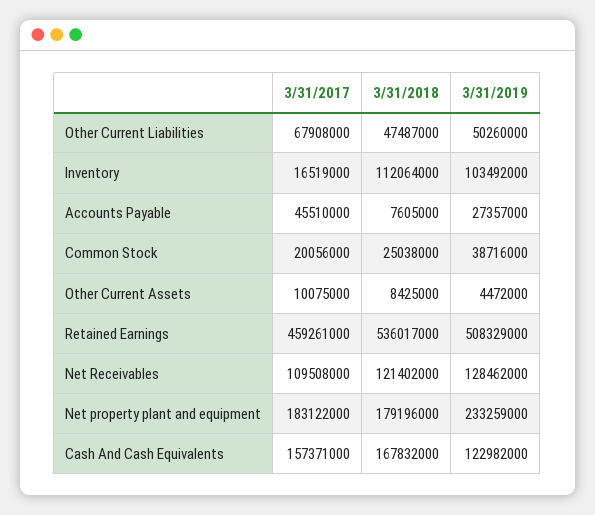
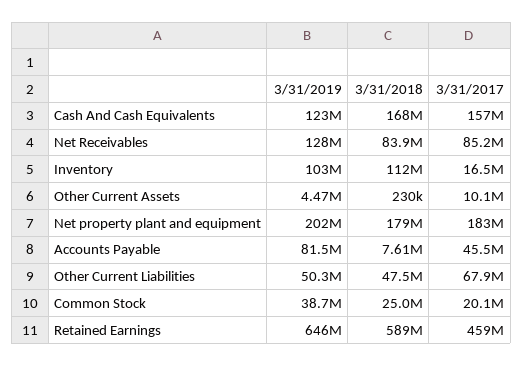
3/31/2019, Accounts Payable: 27357000 -> 81500000
3/31/2018, Other Current Assets: 8425000 -> 230000
3/31/2018, Retained Earnings: 536017000 -> 589000000
3/31/2019, Retained Earnings: 508329000 -> 646000000
3/31/2017, Net Receivables: 109508000 -> 85200000
3/31/2018, Net Receivables: 121402000 -> 83900000
3/31/2019, Net property plant and equipment: 233259000 -> 202000000

